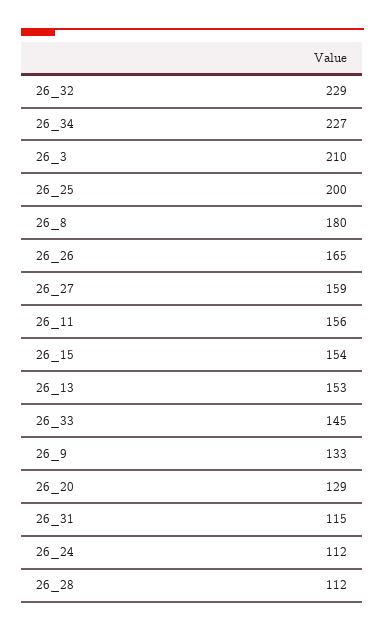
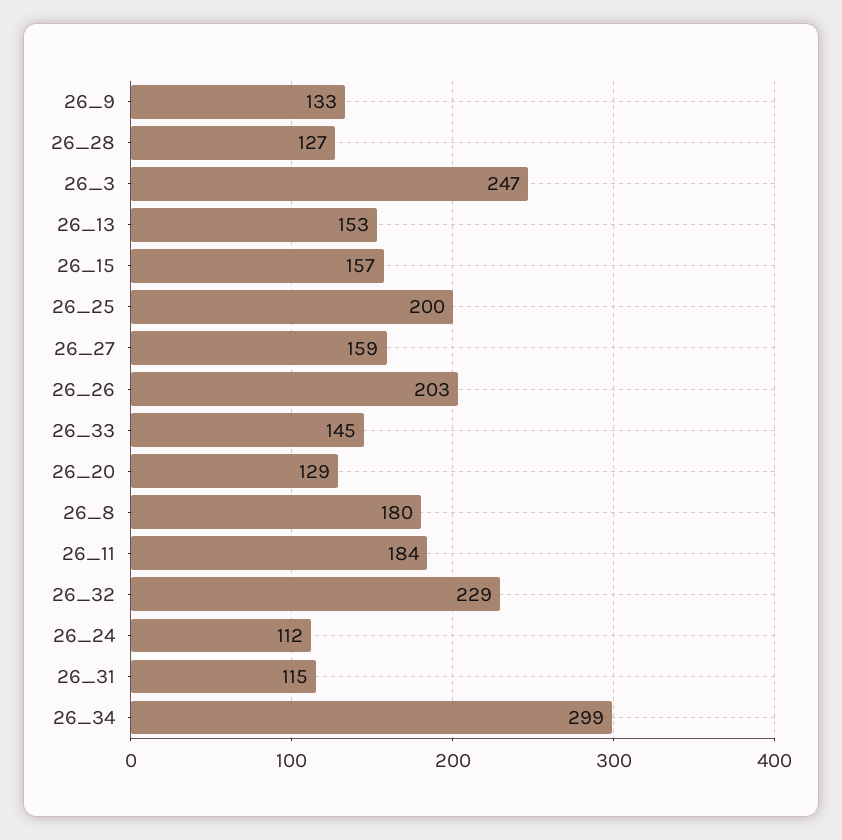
26_34: 227 -> 299
26_3: 210 -> 247
26_26: 165 -> 203
26_11: 156 -> 184
26_15: 154 -> 157
26_28: 112 -> 127

